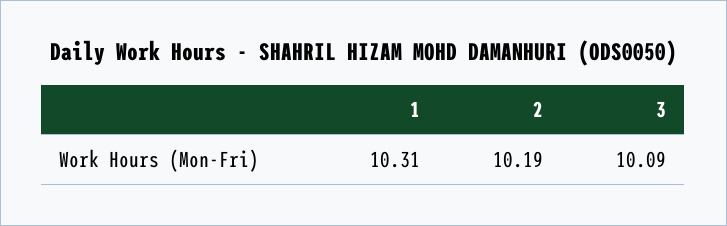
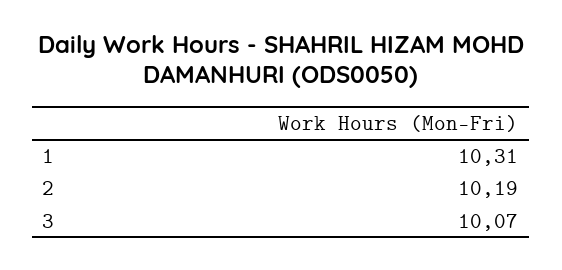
3: 10.09 -> 10.07

